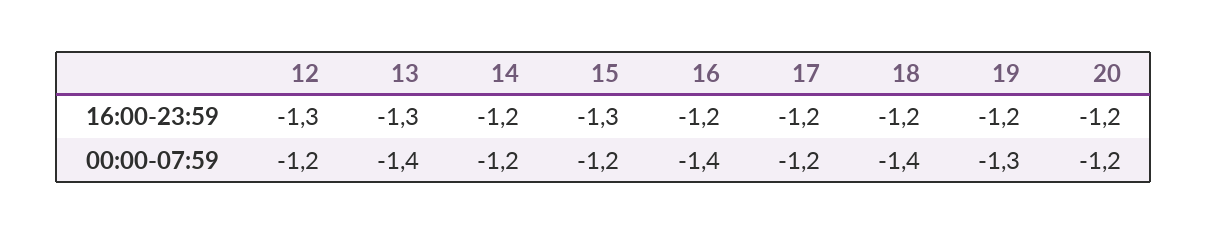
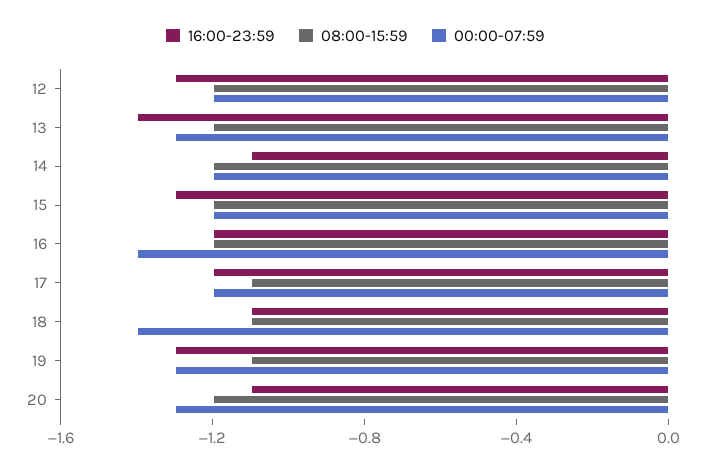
16:00-23:59, 13: -1.3 -> -1.4
16:00-23:59, 14: -1.2 -> -1.1
16:00-23:59, 18: -1.2 -> -1.1
16:00-23:59, 19: -1.2 -> -1.3
16:00-23:59, 20: -1.2 -> -1.1
00:00-07:59, 13: -1.4 -> -1.3
00:00-07:59, 20: -1.2 -> -1.3
08:00-15:59, 12: none -> -1.2
08:00-15:59, 13: none -> -1.2
08:00-15:59, 14: none -> -1.2
08:00-15:59, 15: none -> -1.2
08:00-15:59, 16: none -> -1.2
08:00-15:59, 17: none -> -1.1
08:00-15:59, 18: none -> -1.1
08:00-15:59, 19: none -> -1.1
08:00-15:59, 20: none -> -1.2

